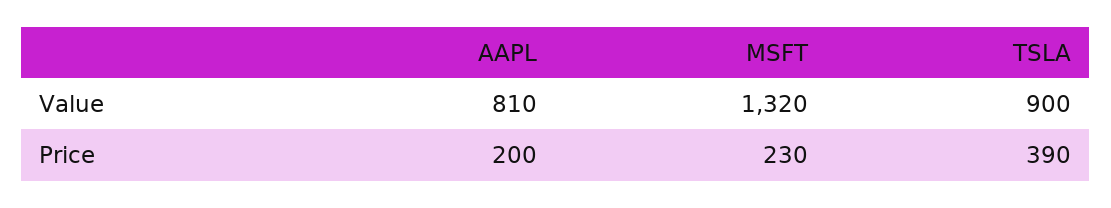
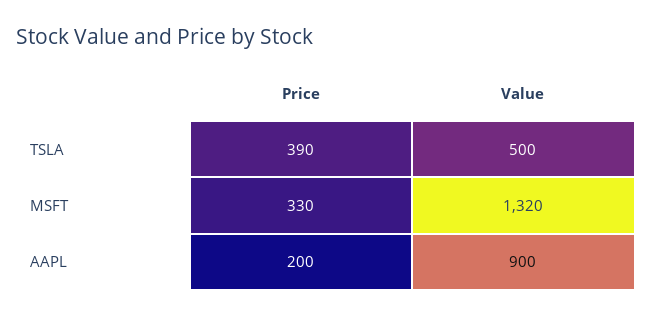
AAPL, Value: 810 -> 900
TSLA, Value: 900 -> 500
MSFT, Price: 230 -> 330

